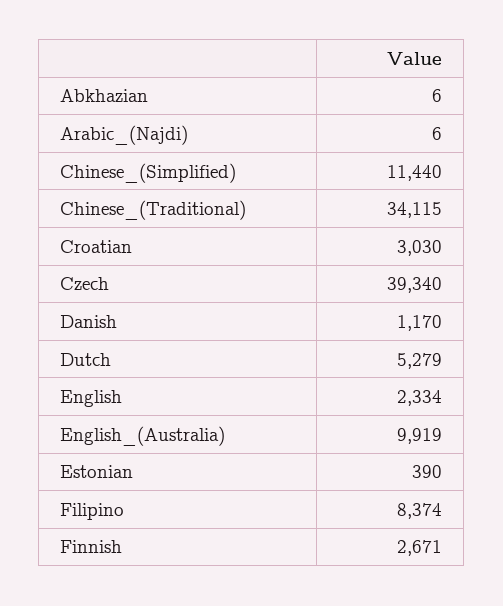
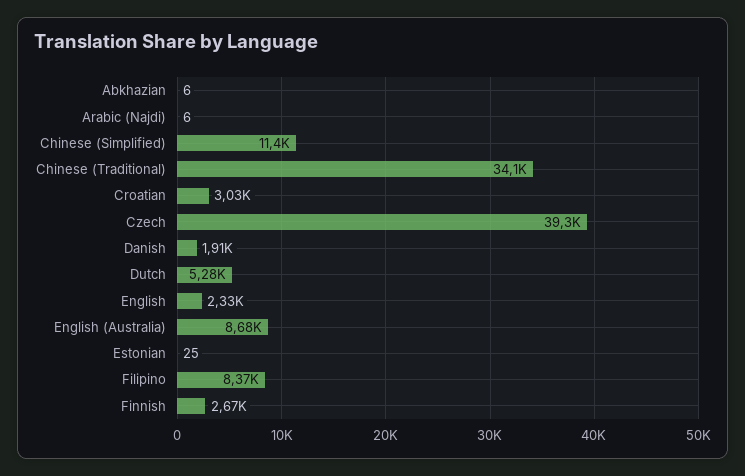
Danish: 1170 -> 1910
English_(Australia): 9919 -> 8680
Estonian: 390 -> 25

